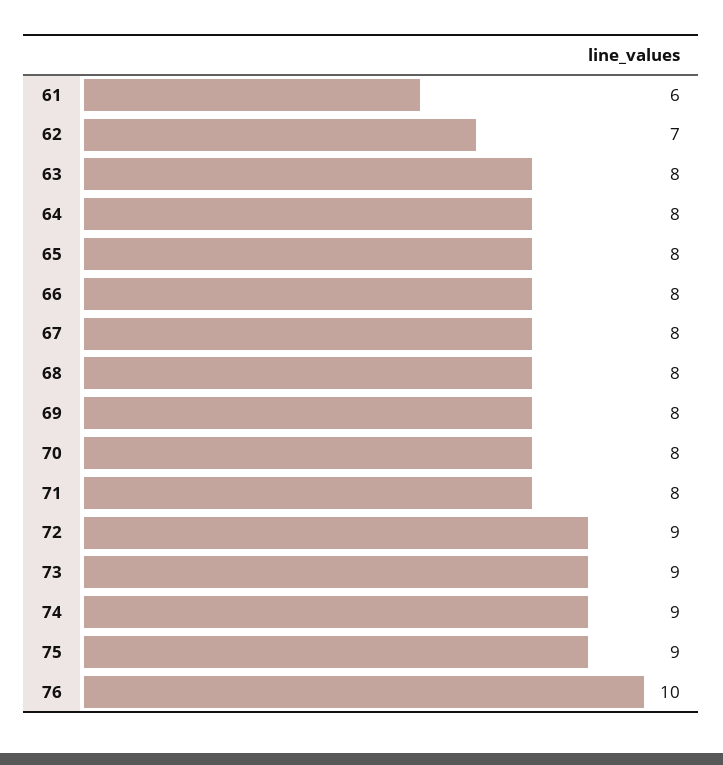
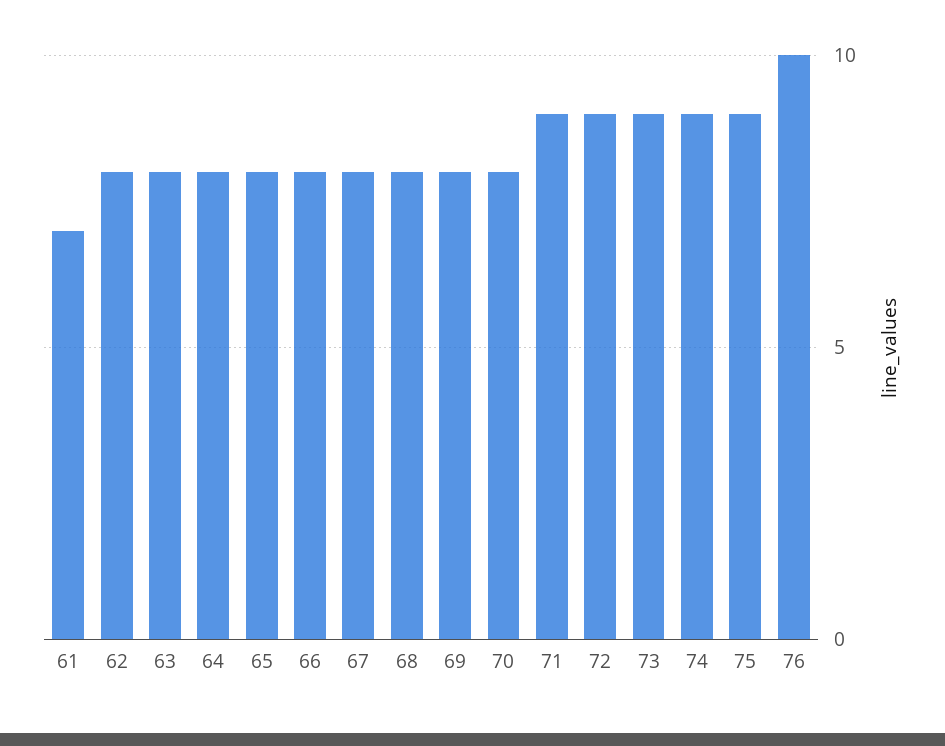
61: 6 -> 7
62: 7 -> 8
71: 8 -> 9

